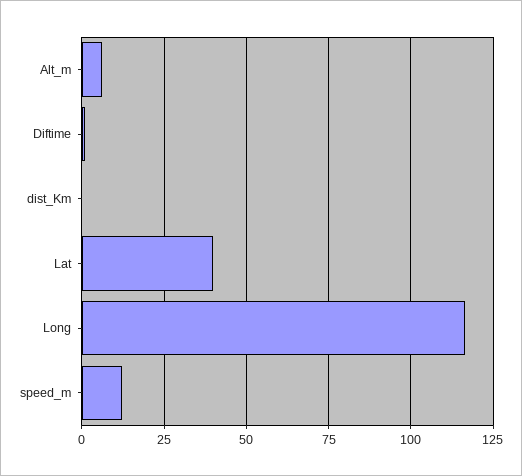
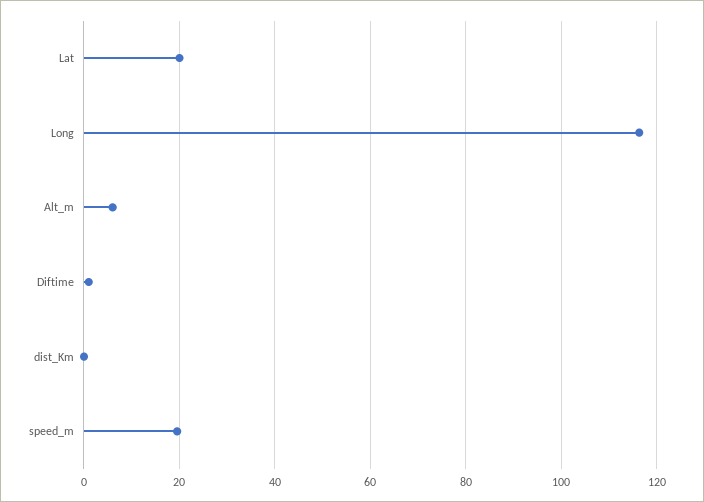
Lat: 40 -> 20
speed_m: 12.5 -> 20

